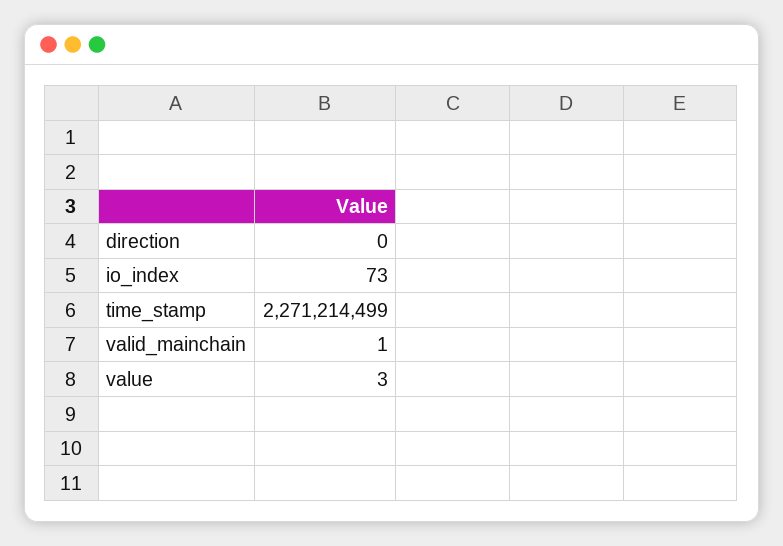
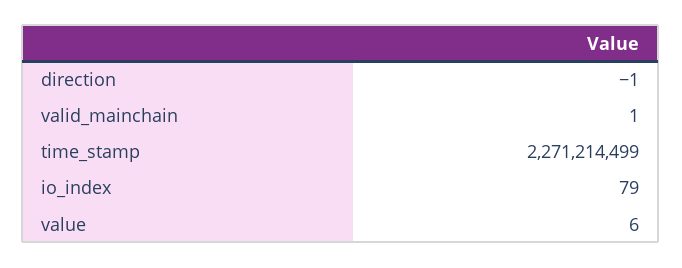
direction: 0 -> -1
io_index: 73 -> 79
value: 3 -> 6

